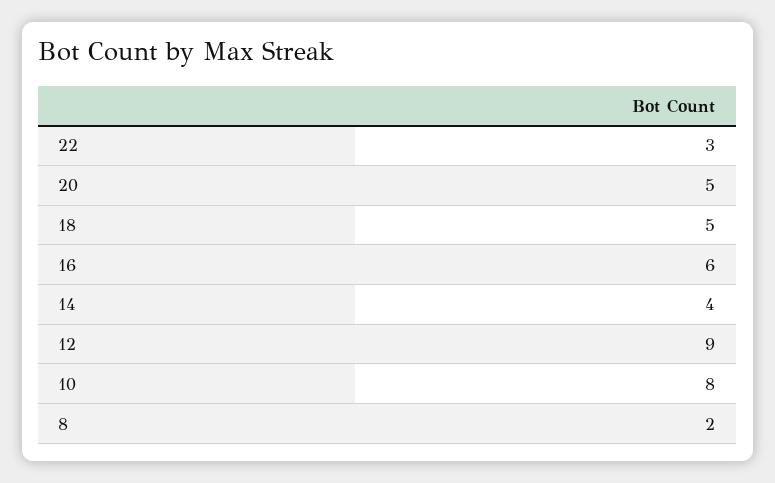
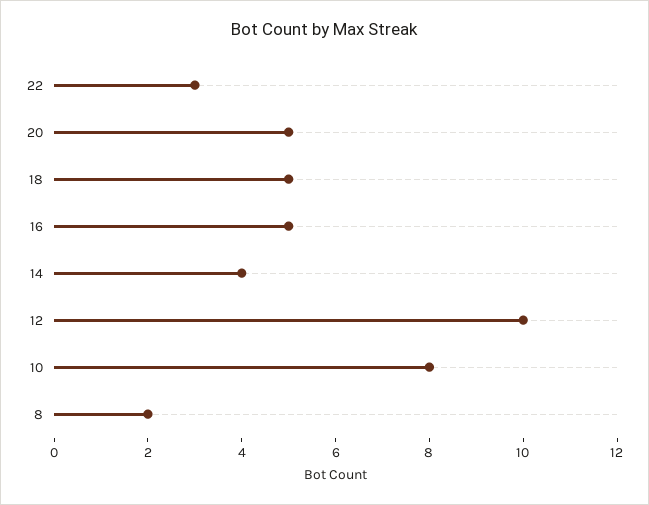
16: 6 -> 5
12: 9 -> 10

